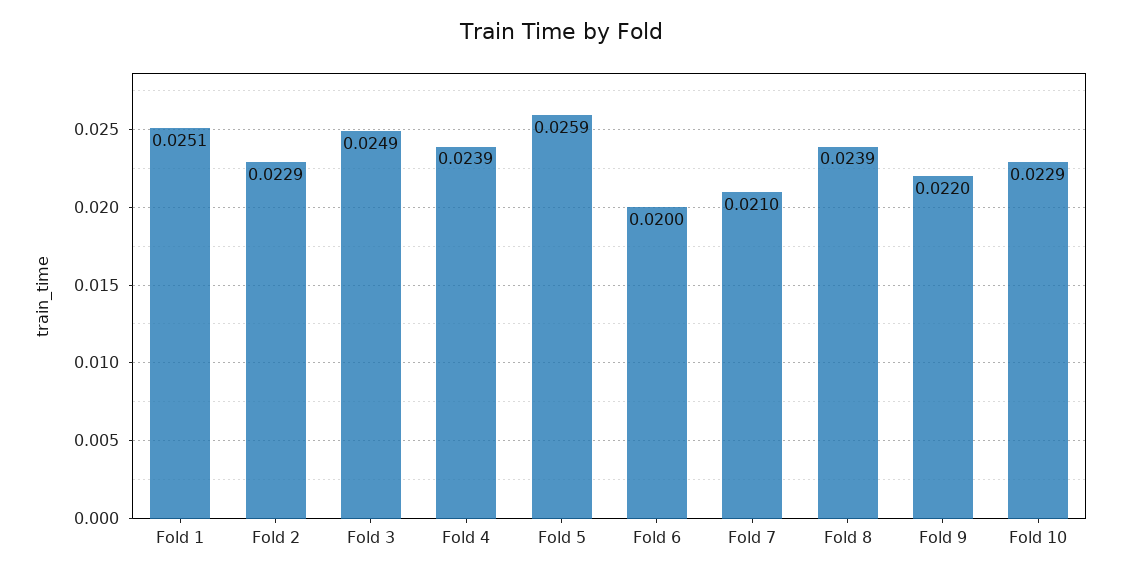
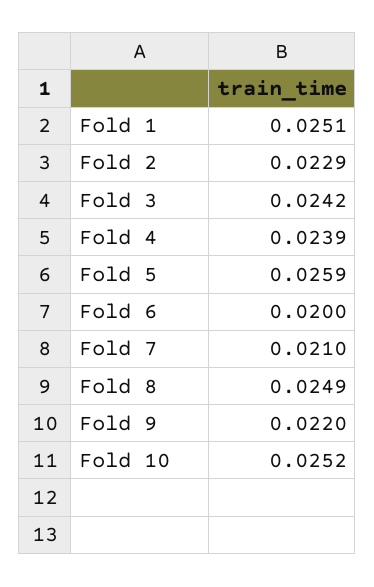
Fold 3: 0.0249 -> 0.0242
Fold 8: 0.0239 -> 0.0249
Fold 10: 0.0229 -> 0.0252

